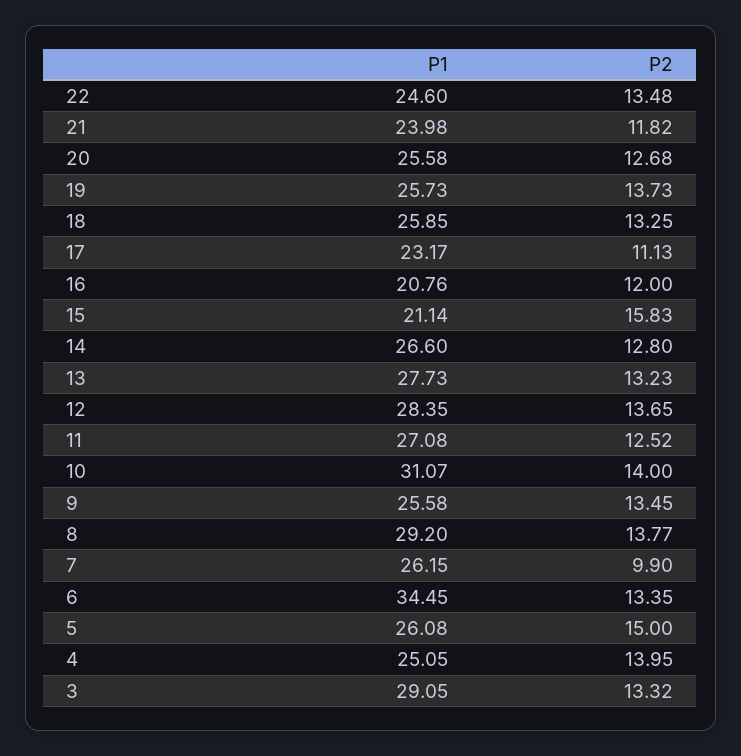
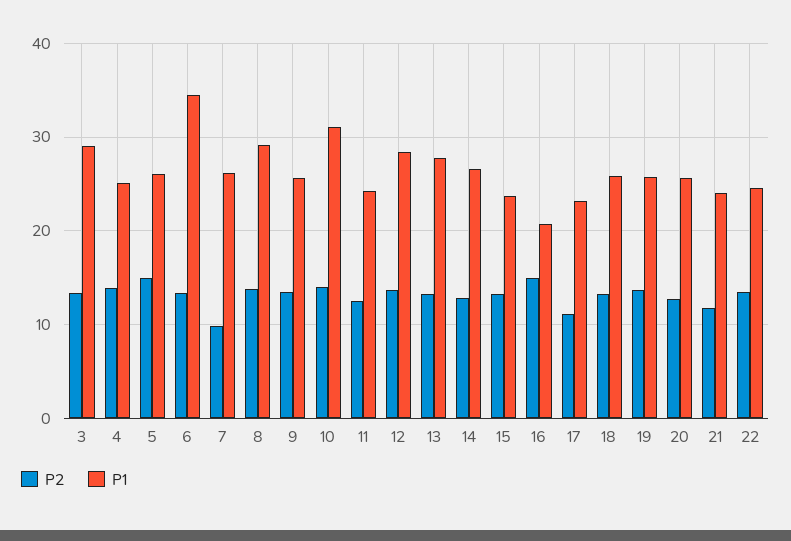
P2, 16: 12 -> 15
P1, 15: 21.14 -> 24
P2, 15: 15.83 -> 13
P1, 11: 27.08 -> 24

